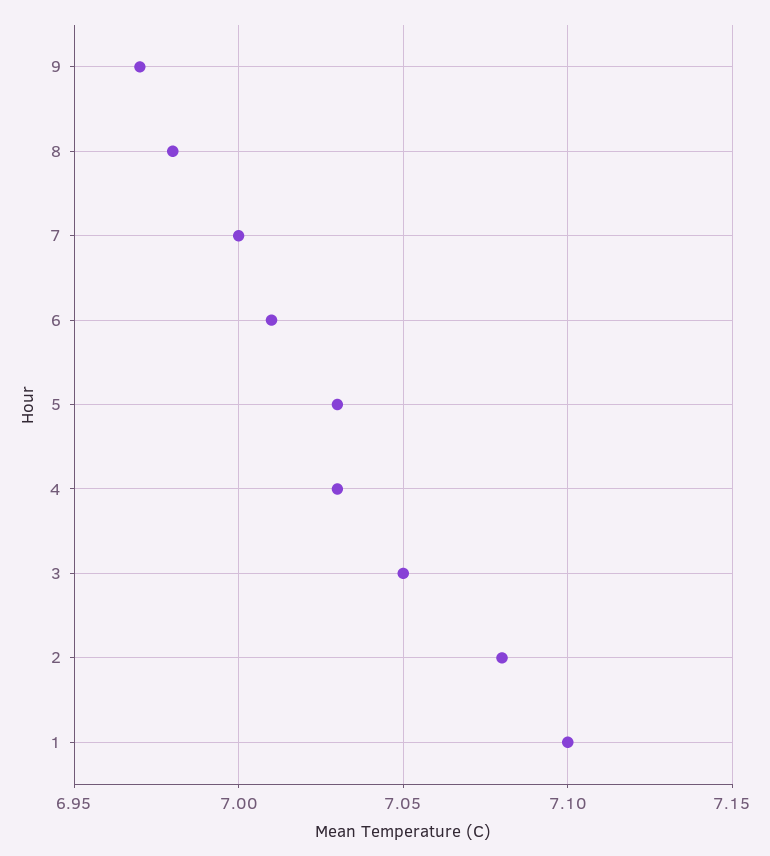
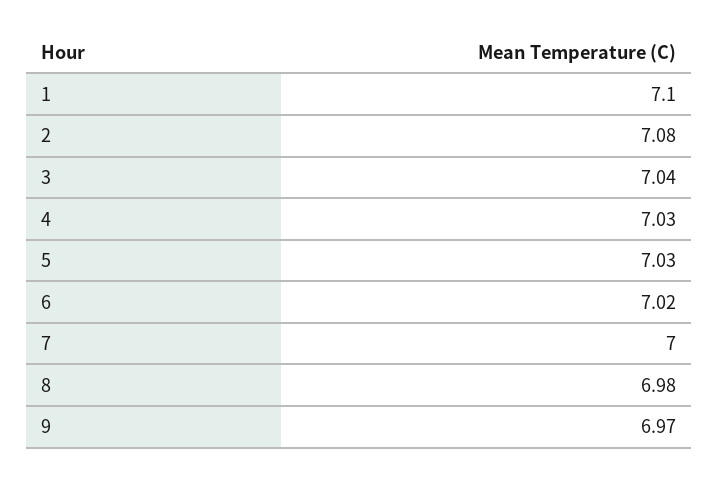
6: 7.01 -> 7.02
3: 7.05 -> 7.04

